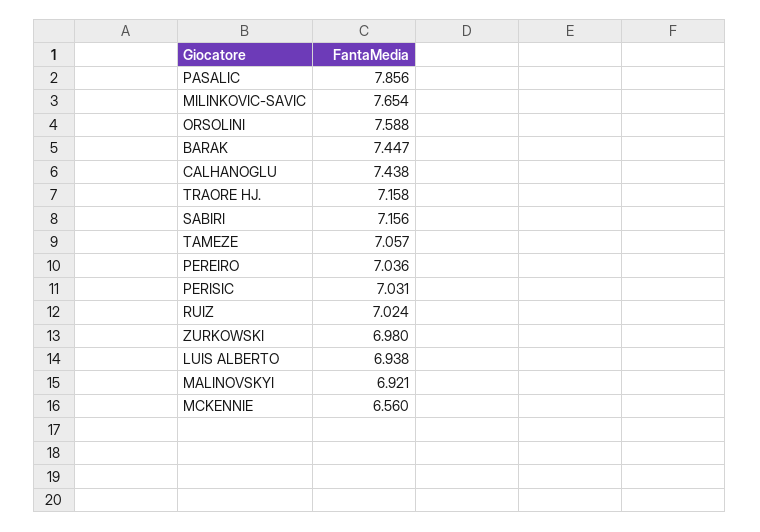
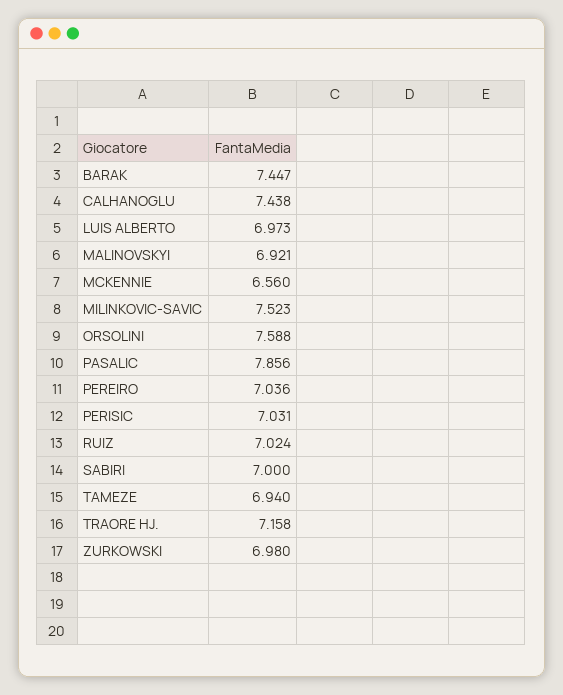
MILINKOVIC-SAVIC: 7.654 -> 7.523
SABIRI: 7.156 -> 7
TAMEZE: 7.057 -> 6.94
LUIS ALBERTO: 6.938 -> 6.973

